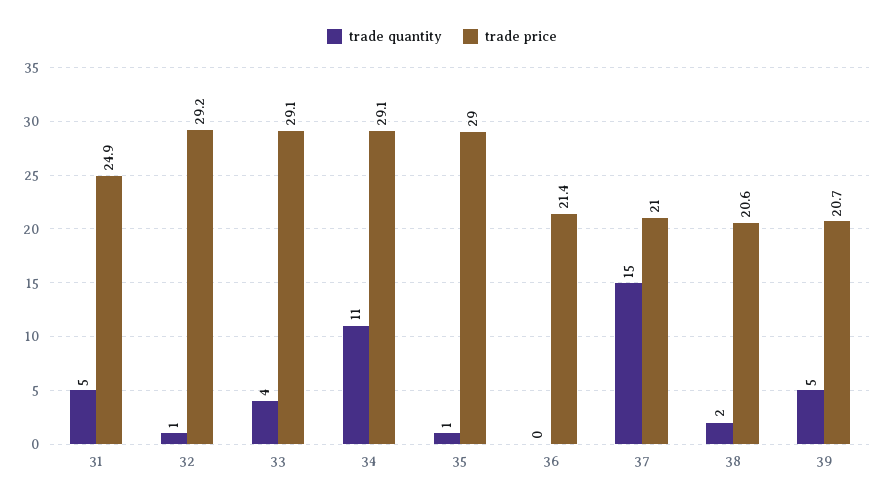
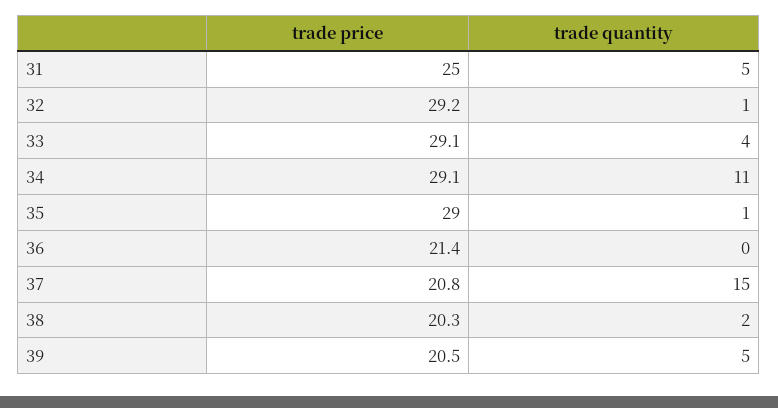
trade price, 31: 24.9 -> 25
trade price, 37: 21 -> 20.8
trade price, 38: 20.6 -> 20.3
trade price, 39: 20.7 -> 20.5

